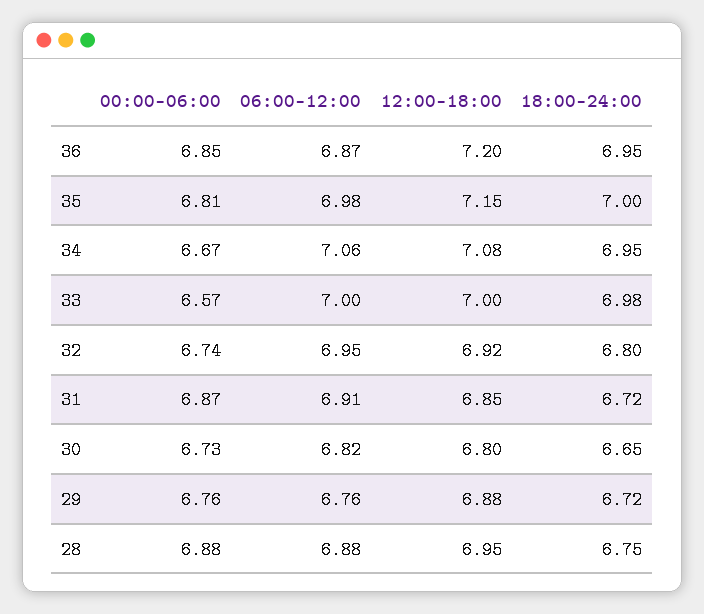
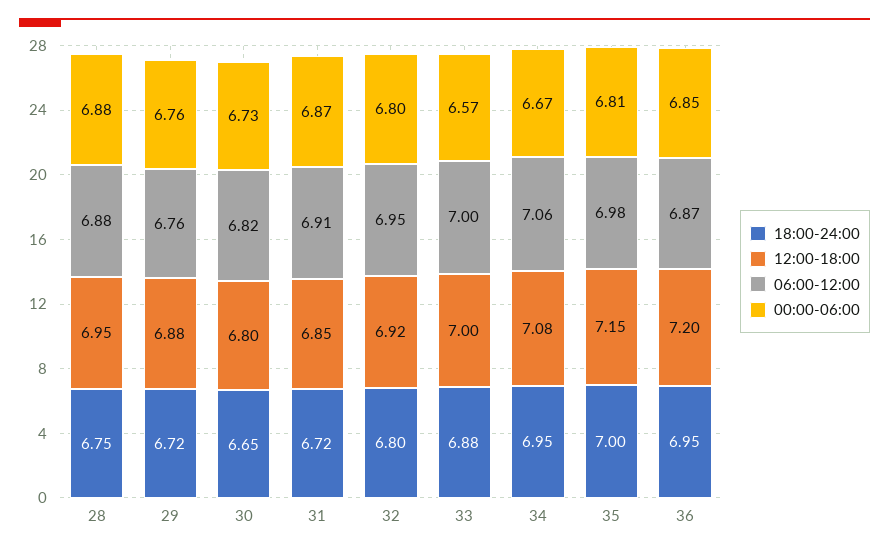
18:00-24:00, 33: 6.98 -> 6.88
00:00-06:00, 32: 6.74 -> 6.8

